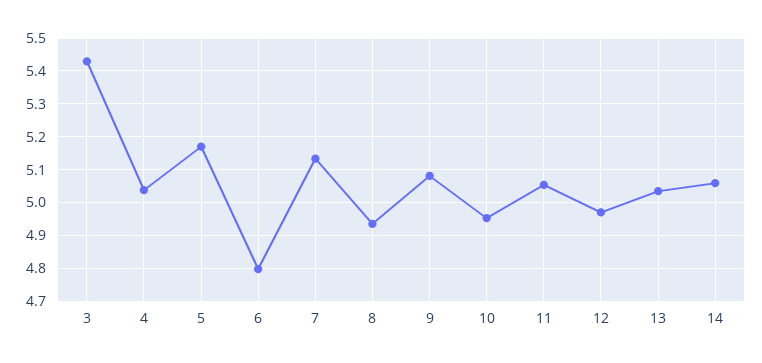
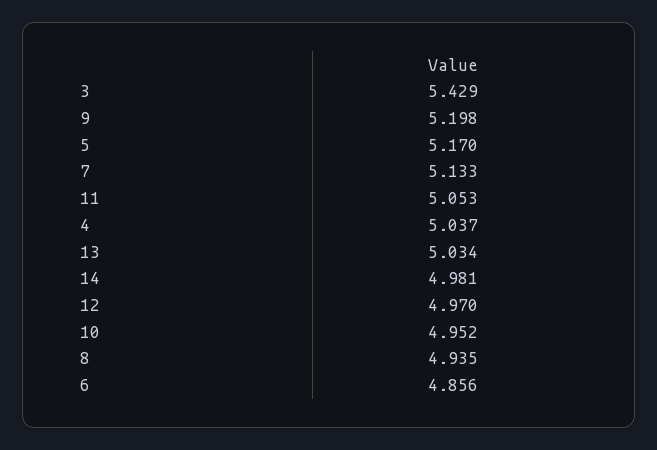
6: 4.8 -> 4.856
9: 5.08 -> 5.198
14: 5.06 -> 4.981

